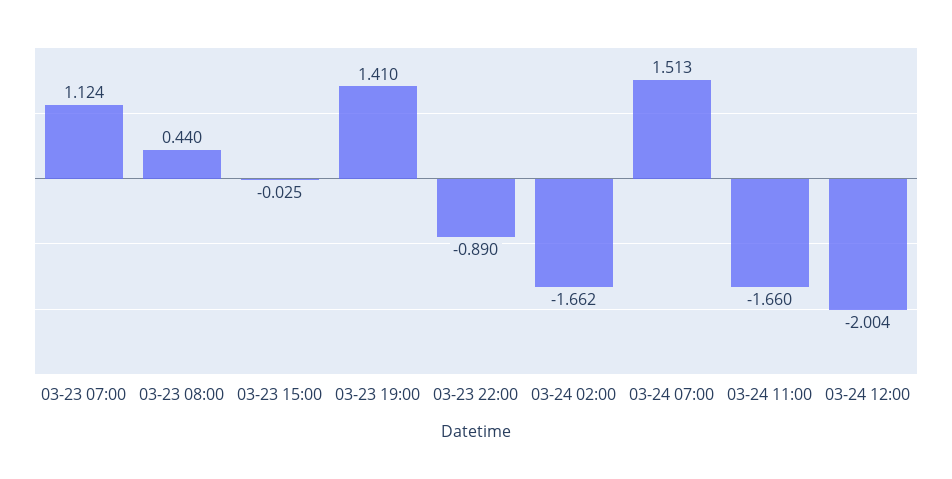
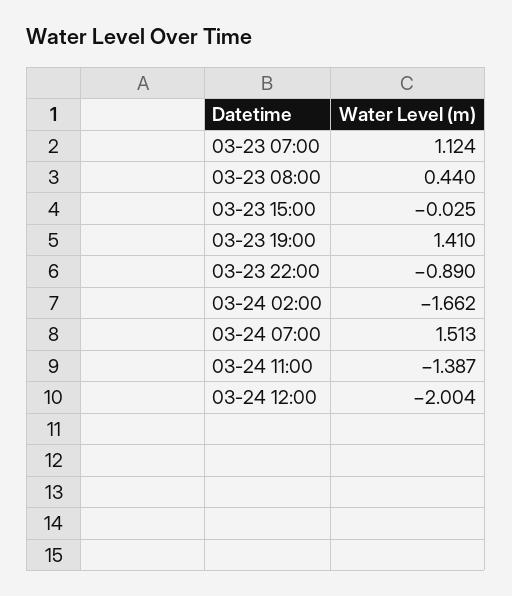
03-24 11:00: -1.66 -> -1.387

